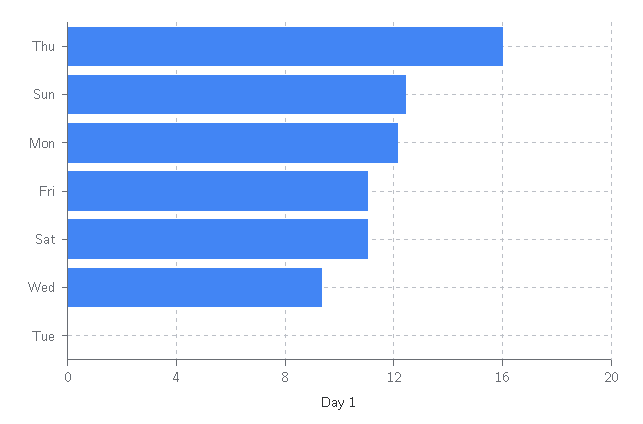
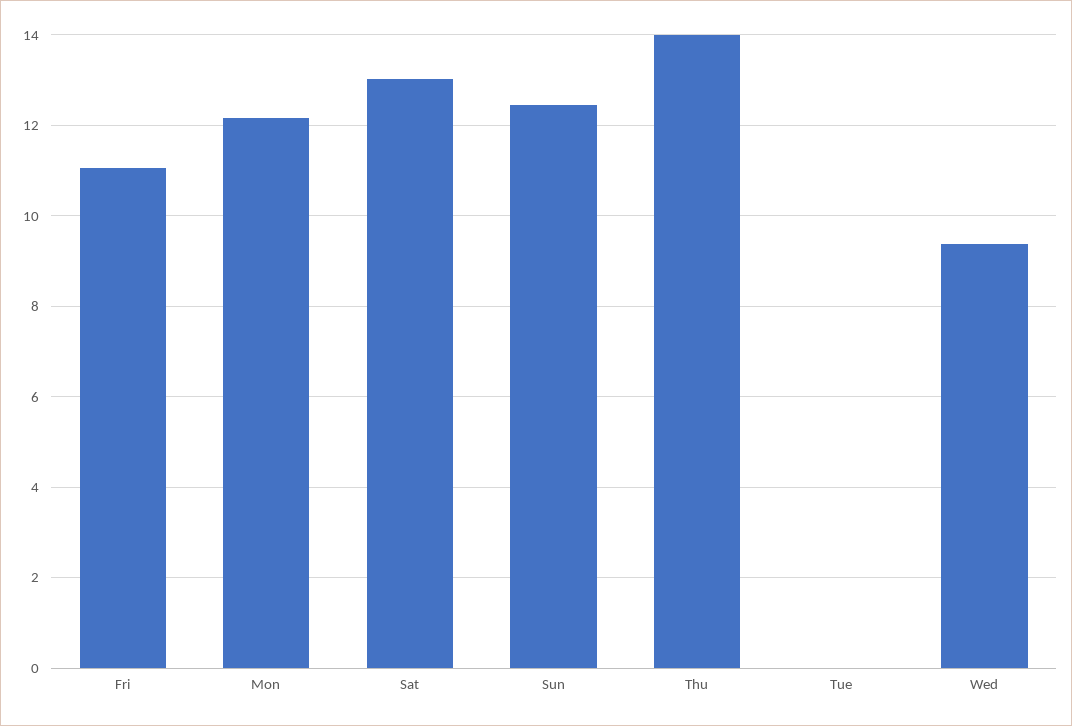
Thu: 16 -> 14
Sat: 11 -> 13

